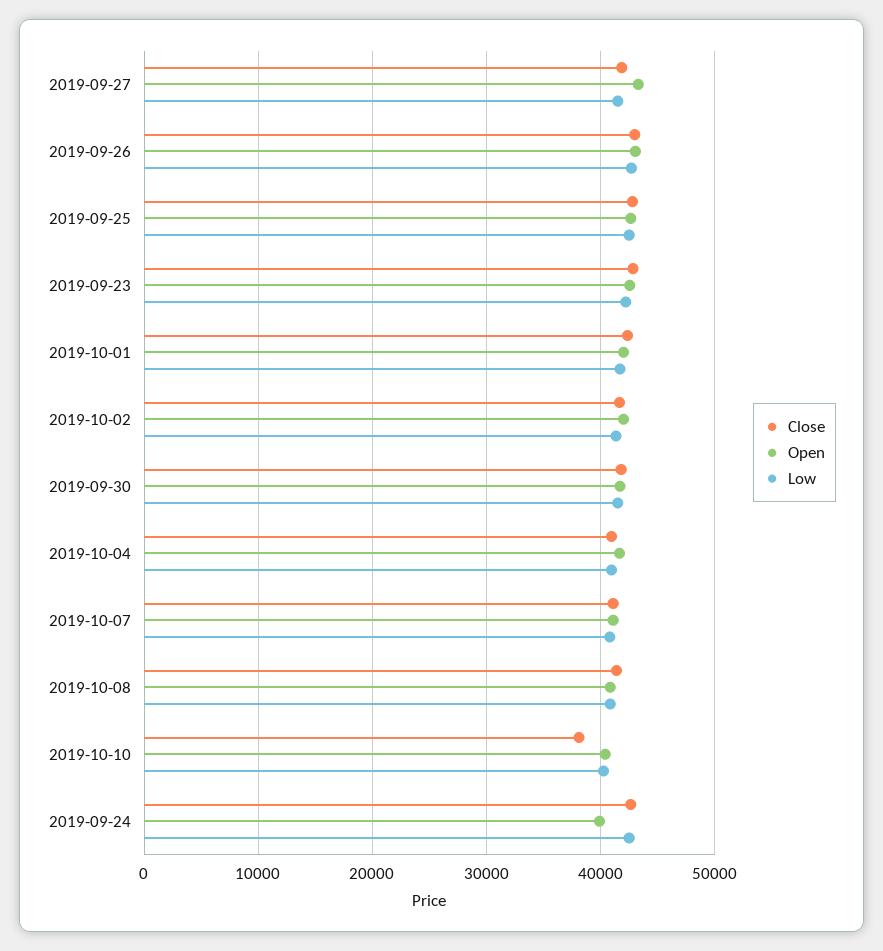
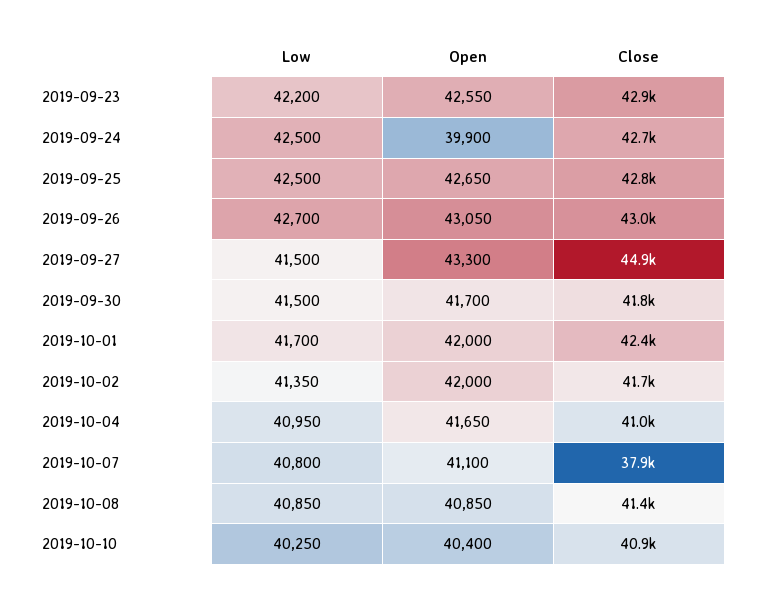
Close, 2019-09-27: 42000 -> 44900
Close, 2019-10-07: 41000 -> 37900
Close, 2019-10-10: 38000 -> 40900

